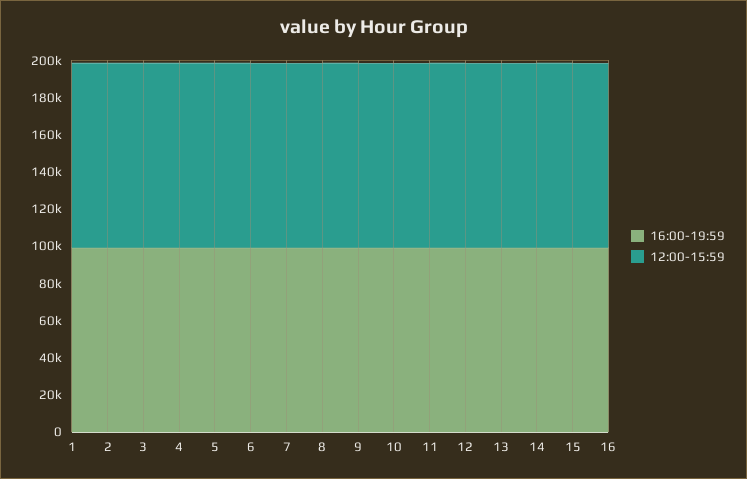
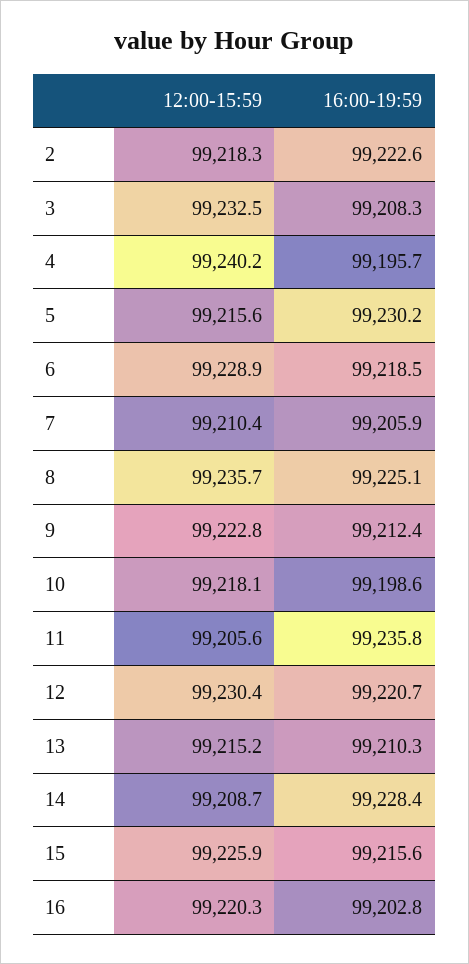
16:00-19:59, 1: 100000 -> none
12:00-15:59, 1: 100000 -> none

